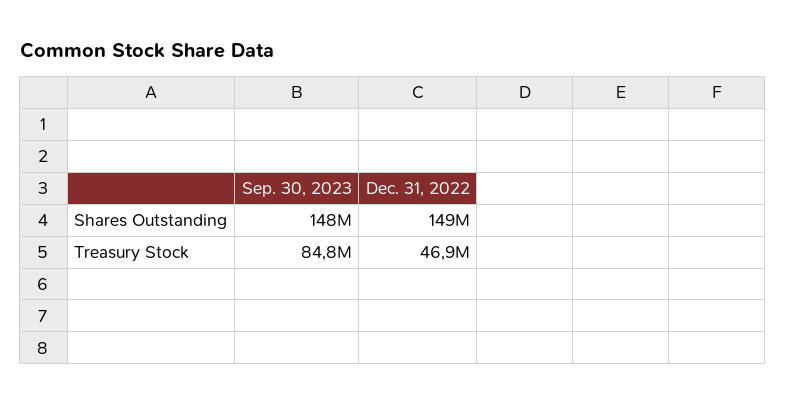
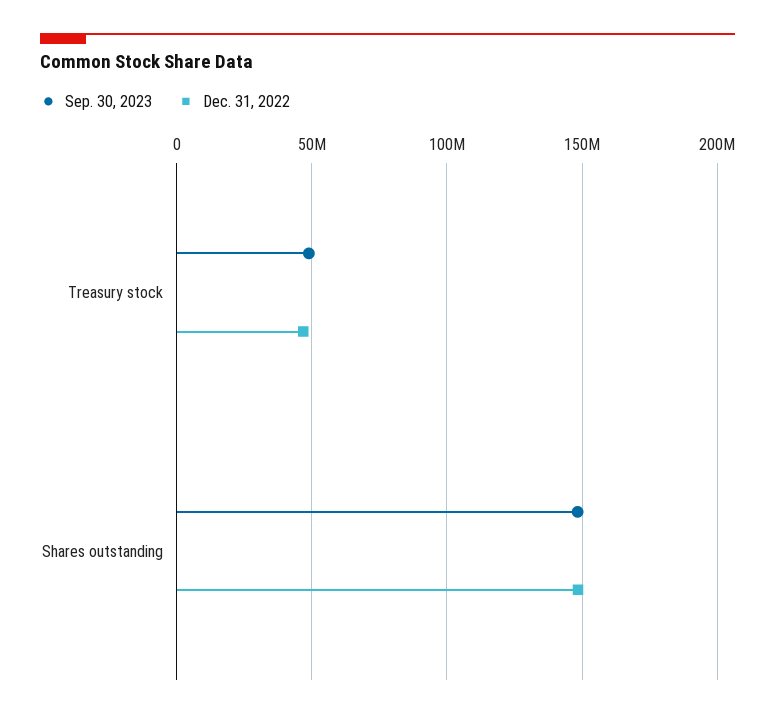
Sep. 30, 2023, Treasury Stock: 84800000 -> 50000000

